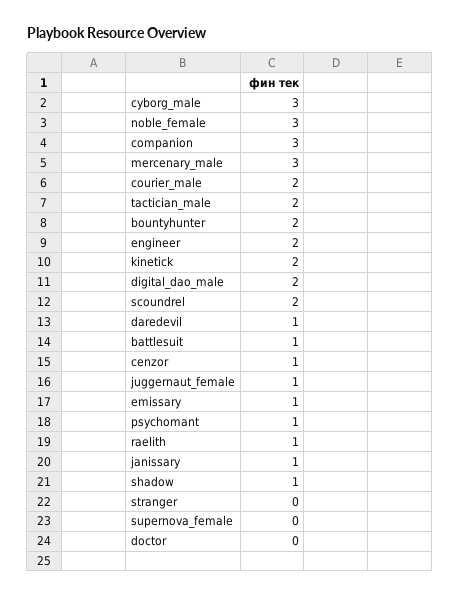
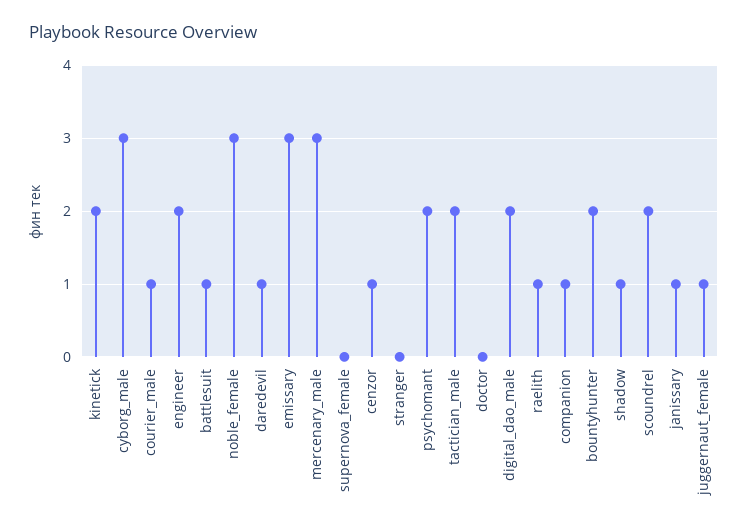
companion: 3 -> 1
courier_male: 2 -> 1
emissary: 1 -> 3
psychomant: 1 -> 2

